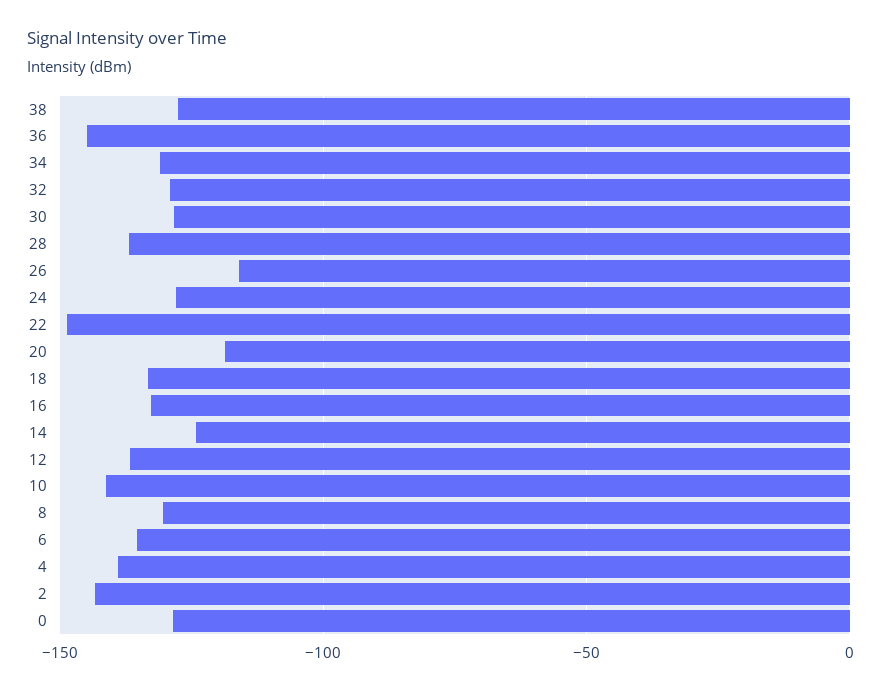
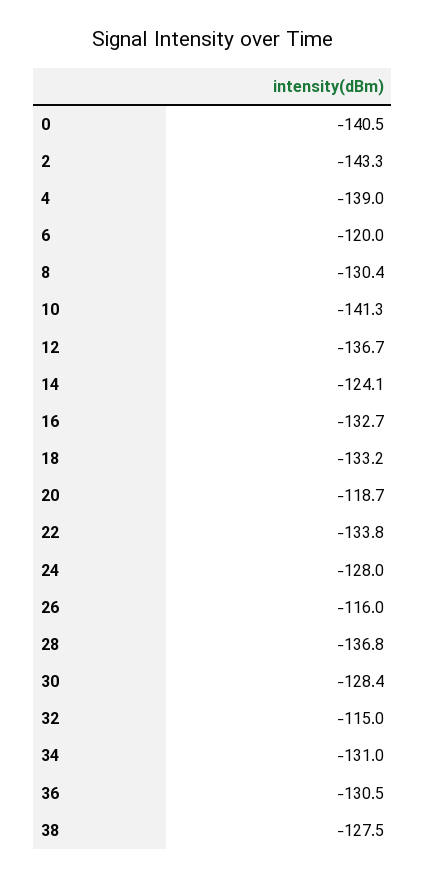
36: -145 -> -130.5
32: -130 -> -115
22: -150 -> -133.8
6: -135 -> -120
0: -130 -> -140.5

